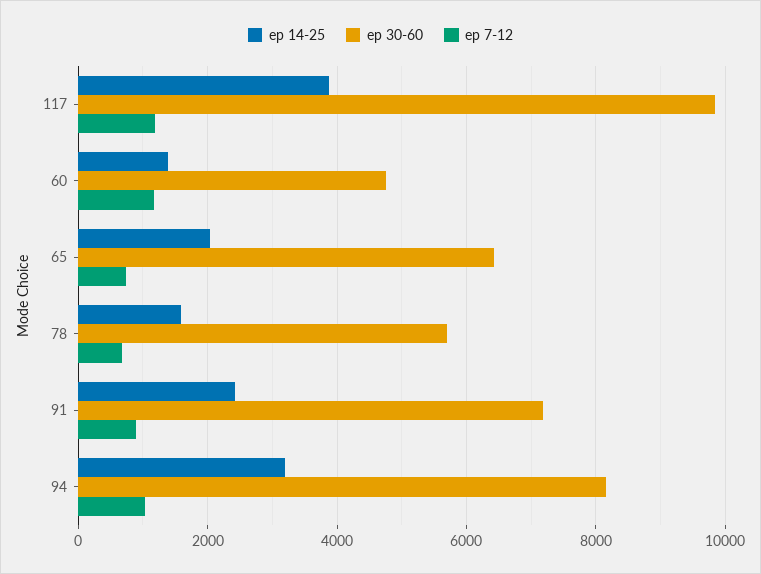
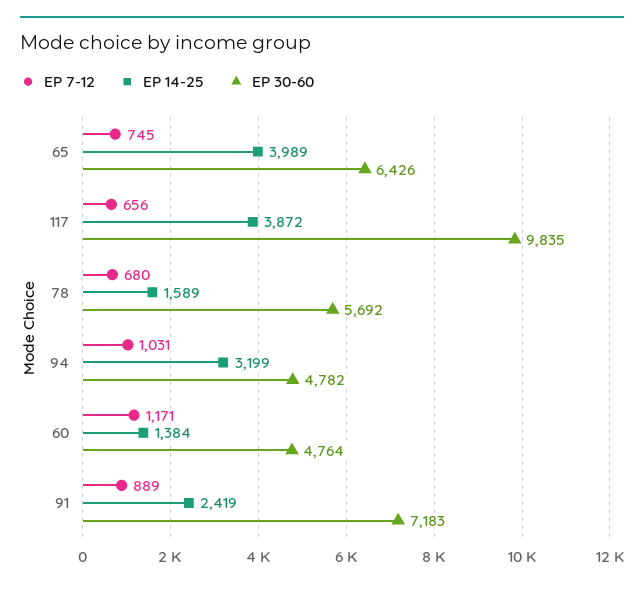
ep 7-12, 117: 1200 -> 656
ep 14-25, 65: 2000 -> 3989
ep 30-60, 94: 8200 -> 4782

